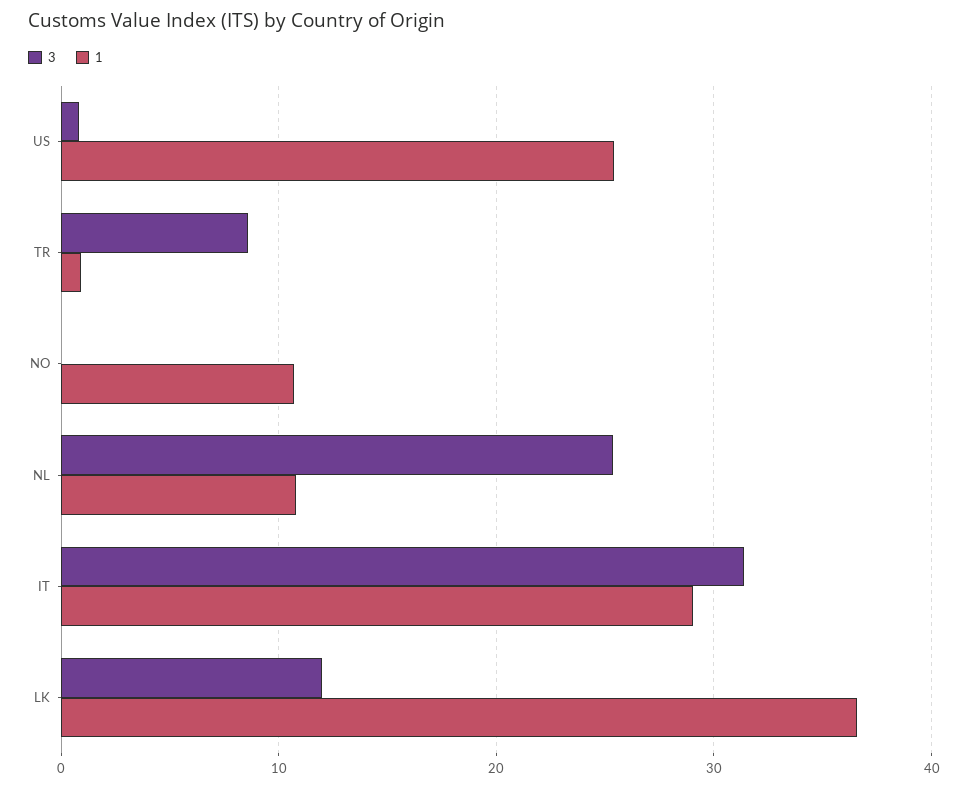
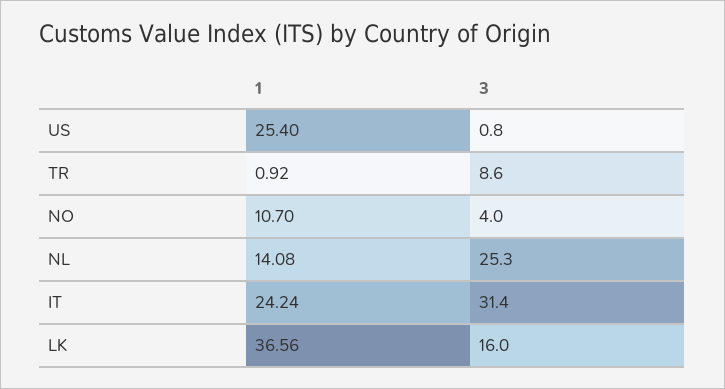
3, NO: 0 -> 4
1, NL: 11 -> 14.08
1, IT: 29 -> 24.24
3, LK: 12 -> 16

